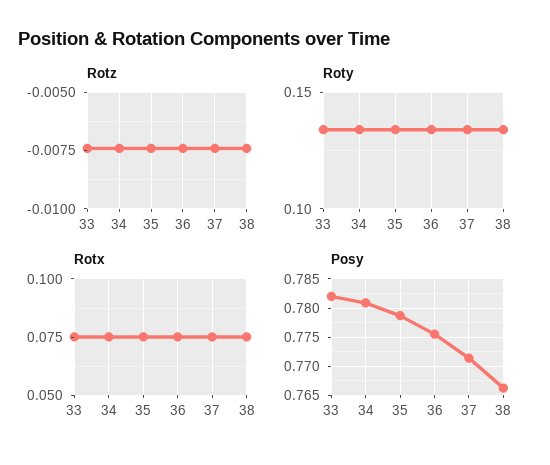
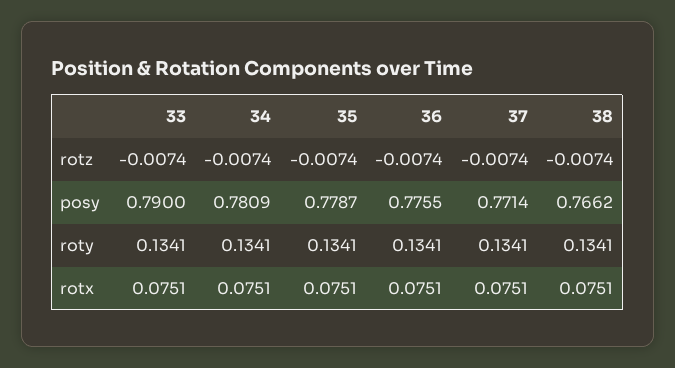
Posy, 33: 0.7825 -> 0.79

